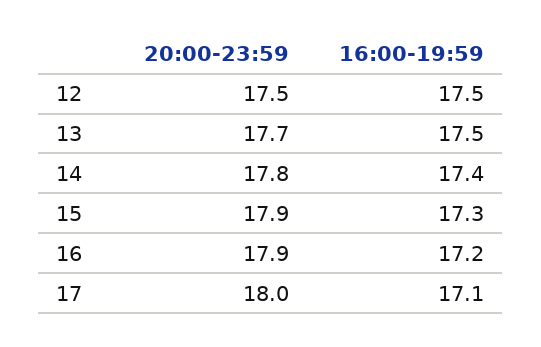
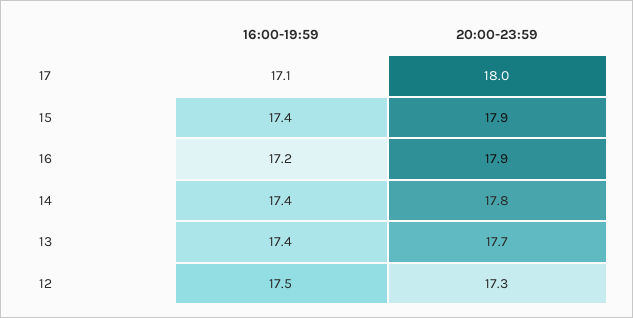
20:00-23:59, 12: 17.5 -> 17.3
16:00-19:59, 13: 17.5 -> 17.4
16:00-19:59, 15: 17.3 -> 17.4

